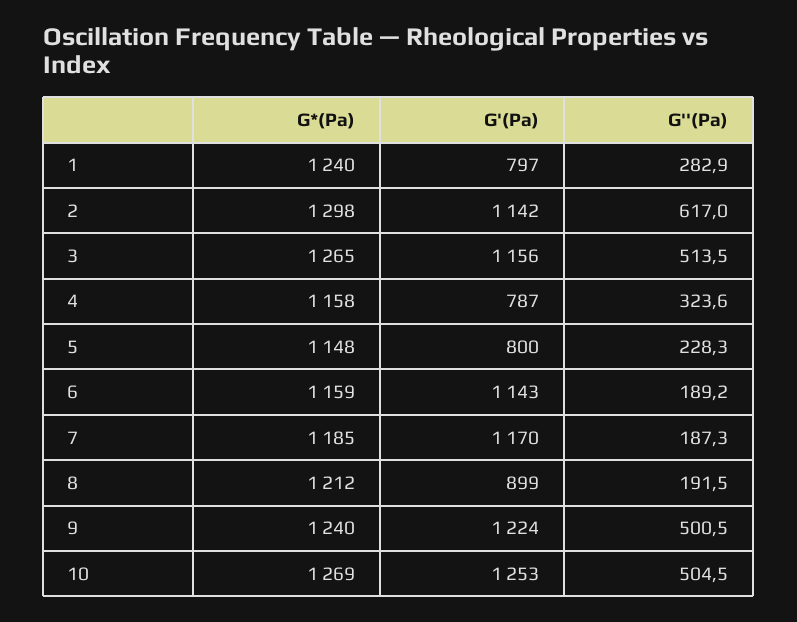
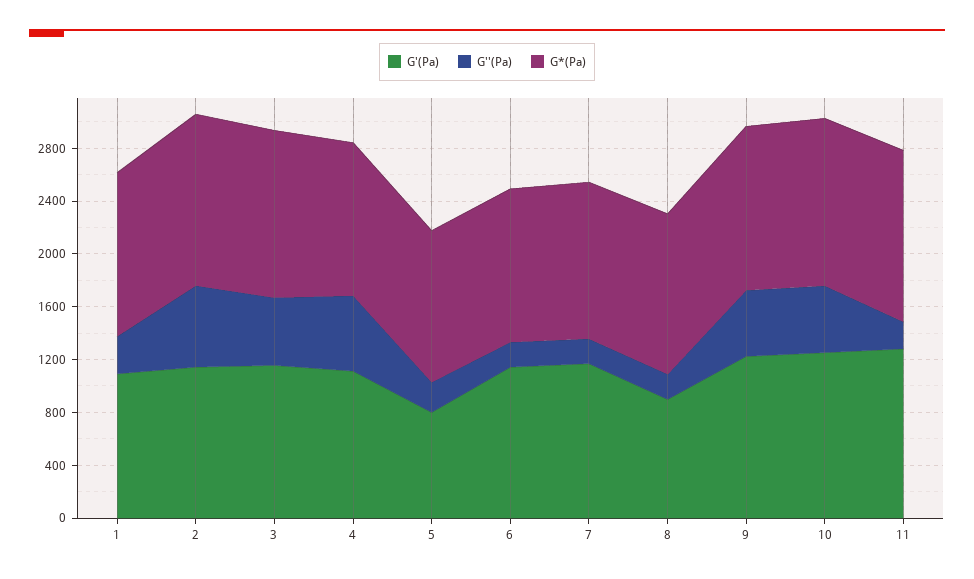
G'(Pa), 1: 797 -> 1100
G'(Pa), 4: 787 -> 1100
G''(Pa), 4: 323.6 -> 600
G'(Pa), 11: none -> 1300
G''(Pa), 11: none -> 200
G*(Pa), 11: none -> 1300

